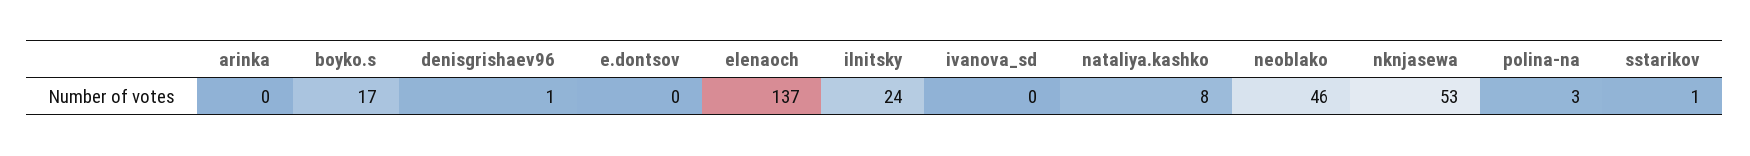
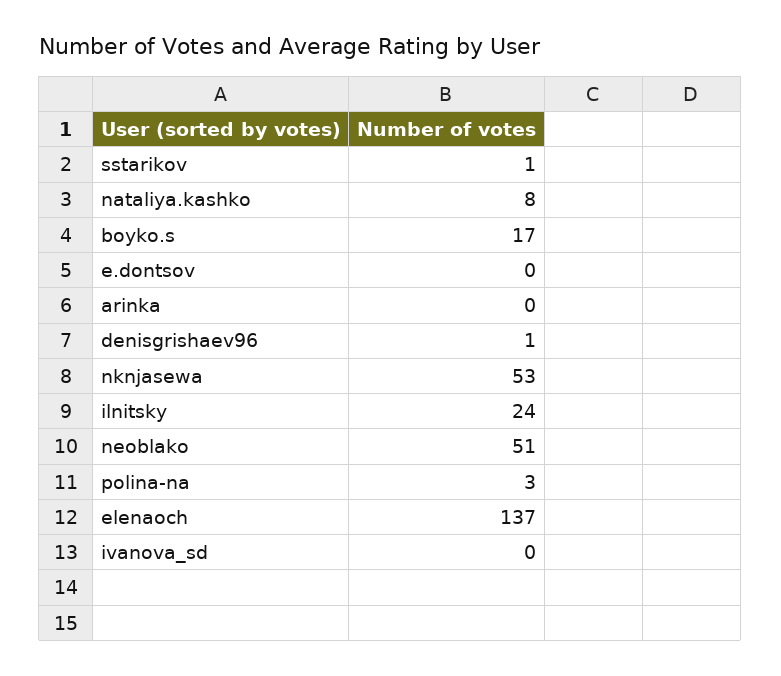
neoblako: 46 -> 51

